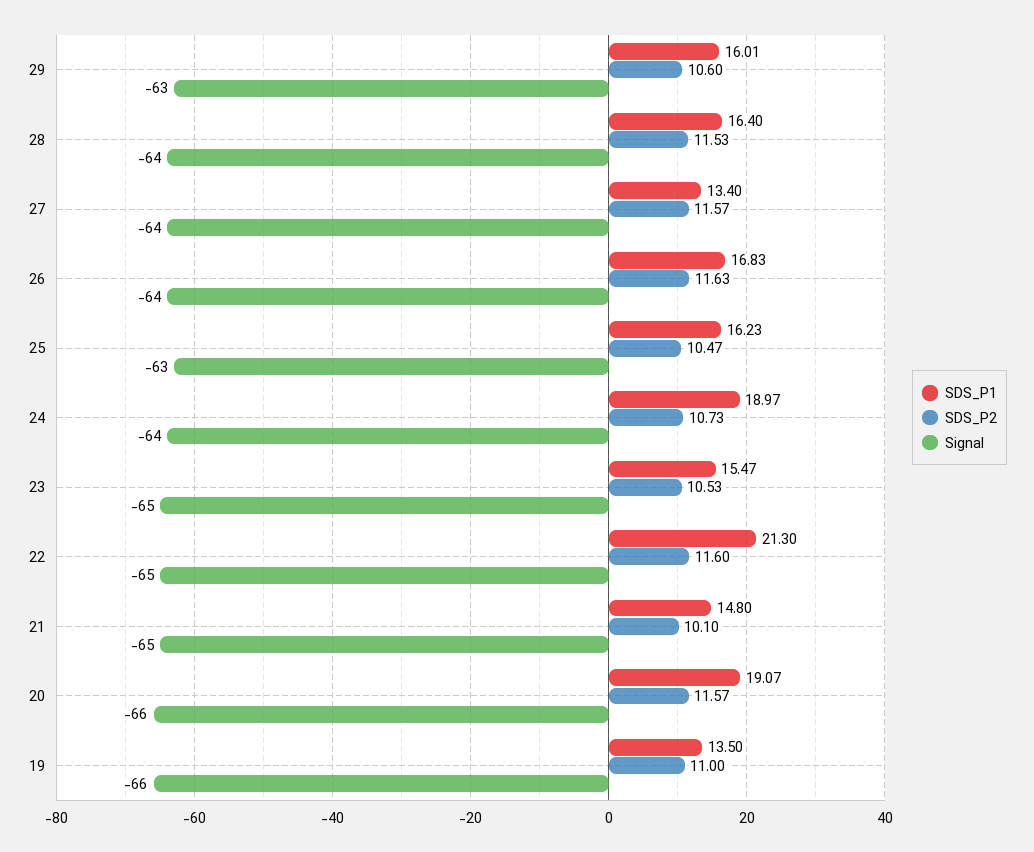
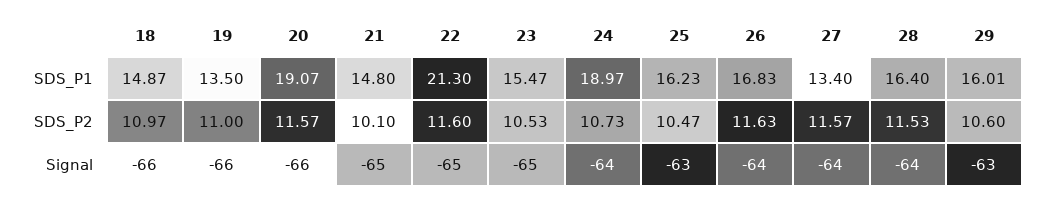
SDS_P1, 18: none -> 14.87
SDS_P2, 18: none -> 10.97
Signal, 18: none -> -66

